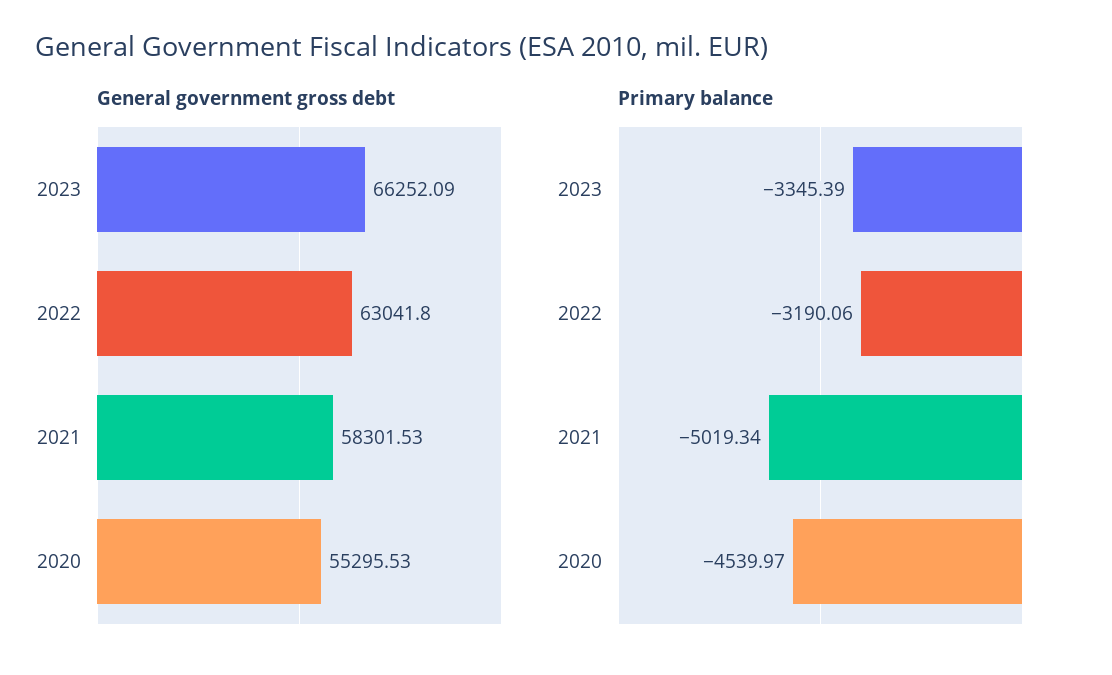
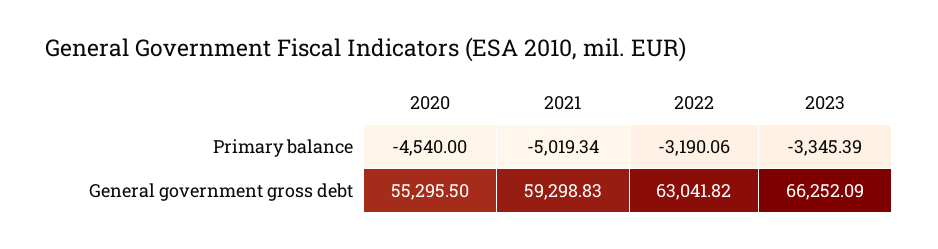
General government gross debt, 2022: 63041.8 -> 63041.82
General government gross debt, 2021: 58301.53 -> 59298.83
General government gross debt, 2020: 55295.53 -> 55295.5
Primary balance, 2020: -4539.97 -> -4540

